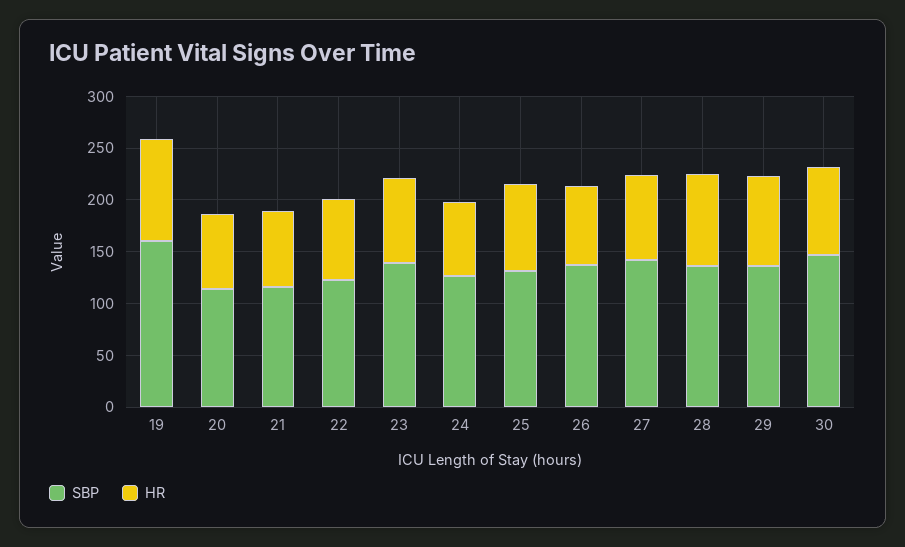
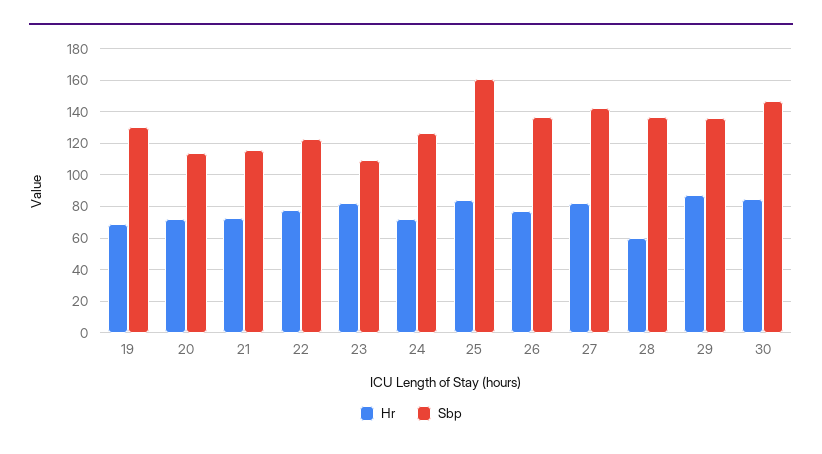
SBP, 19: 160 -> 130
HR, 19: 100 -> 70
SBP, 23: 140 -> 110
SBP, 25: 130 -> 160
HR, 28: 90 -> 60

